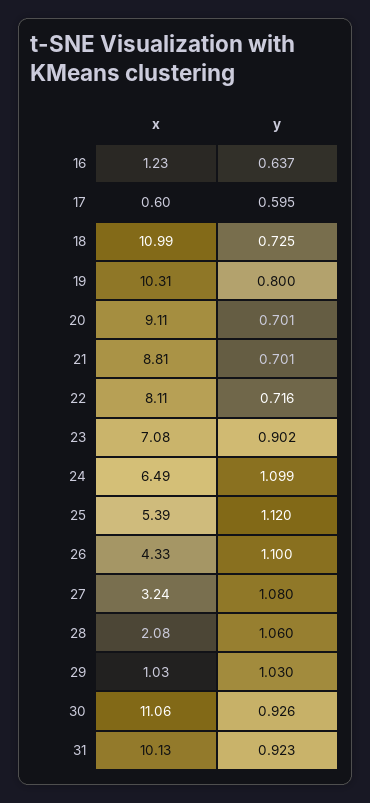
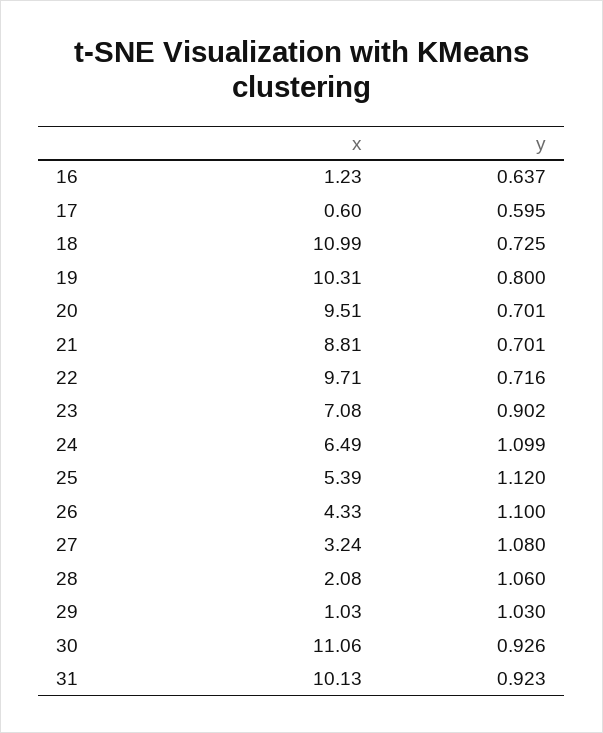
x, 20: 9.11 -> 9.51
x, 22: 8.11 -> 9.71

